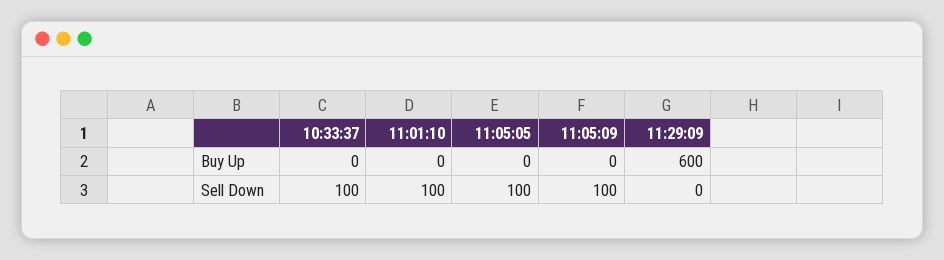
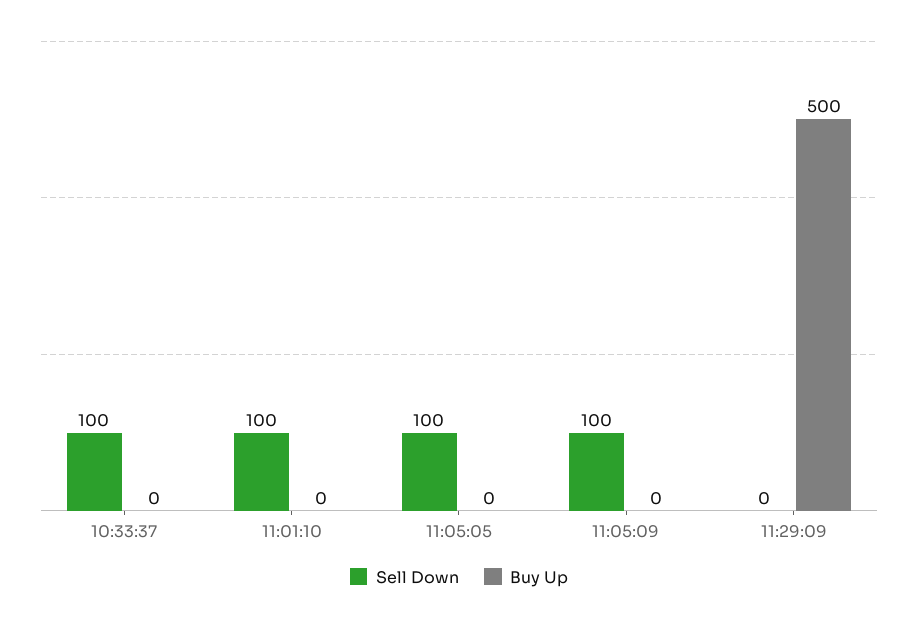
Buy Up, 11:29:09: 600 -> 500

